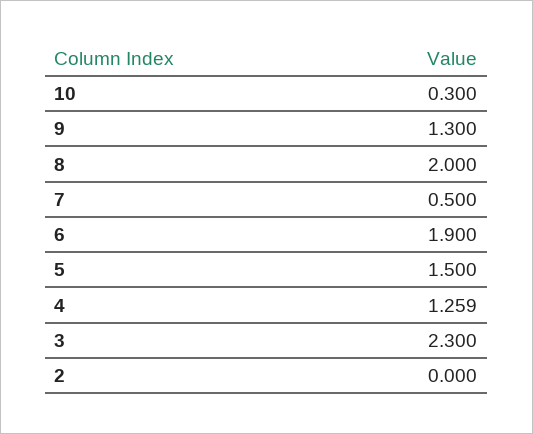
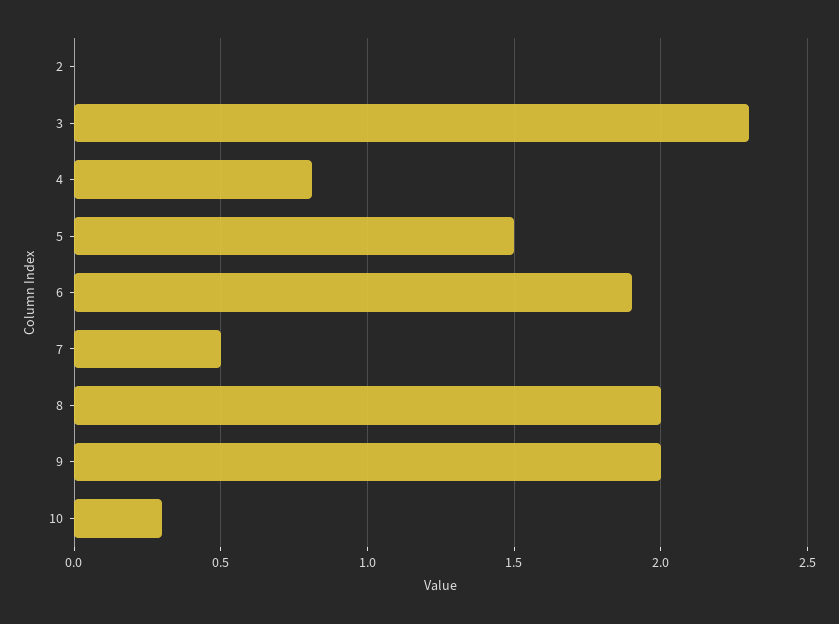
9: 1.3 -> 2
4: 1.259 -> 0.8

